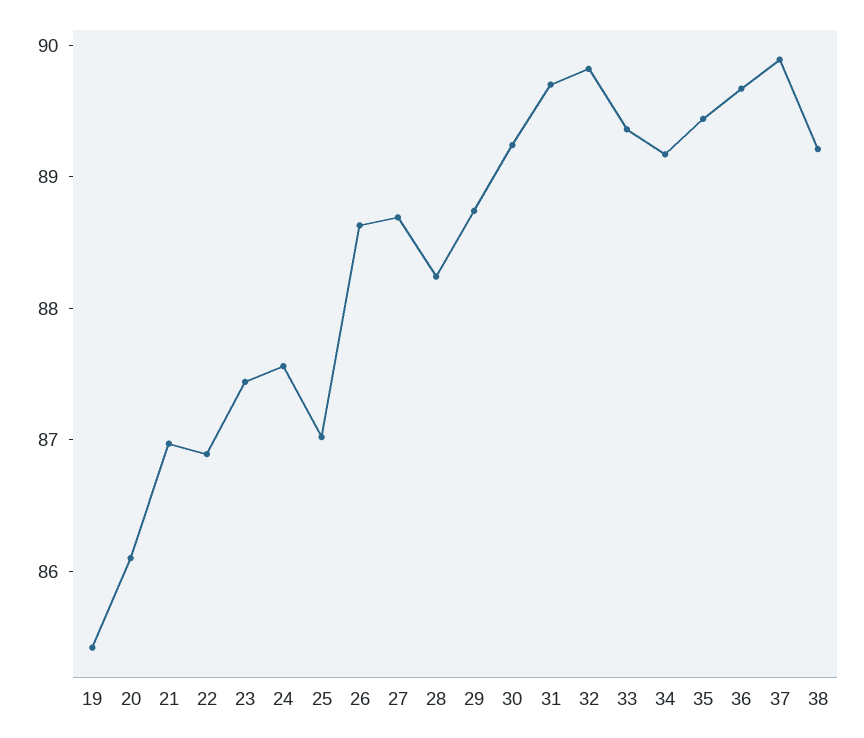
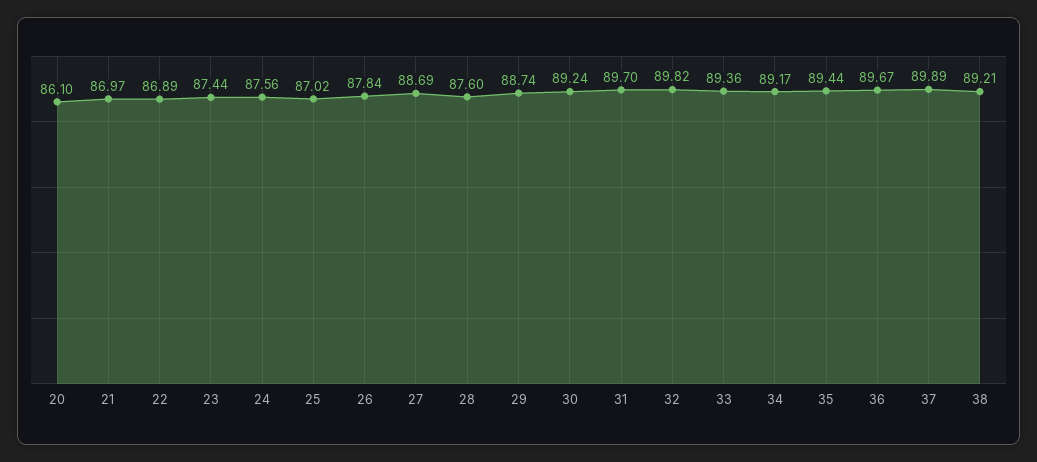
19: 85.4 -> none
26: 88.6 -> 87.84
28: 88.2 -> 87.6

